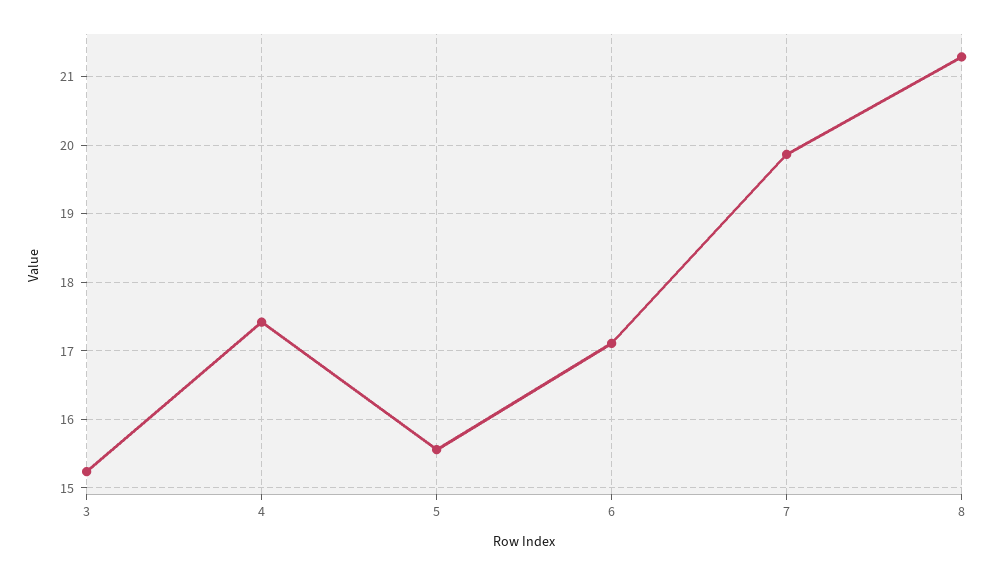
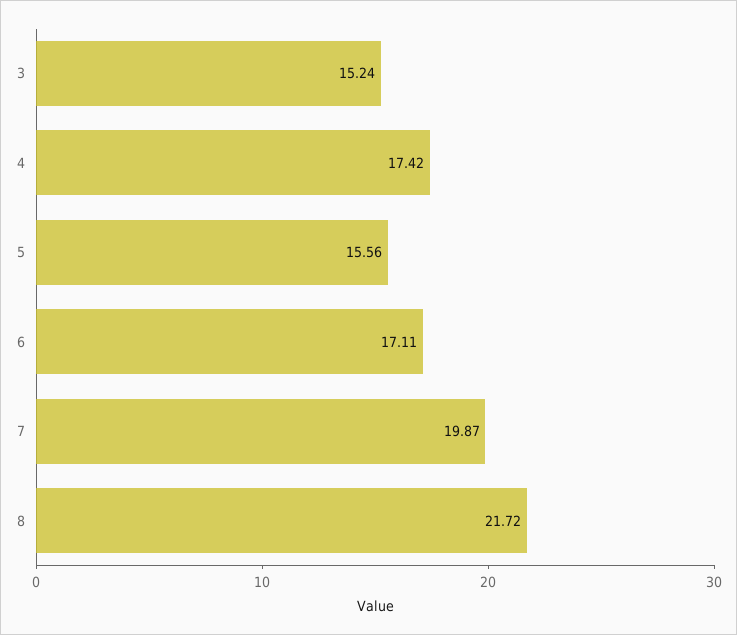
8: 21.3 -> 21.72

